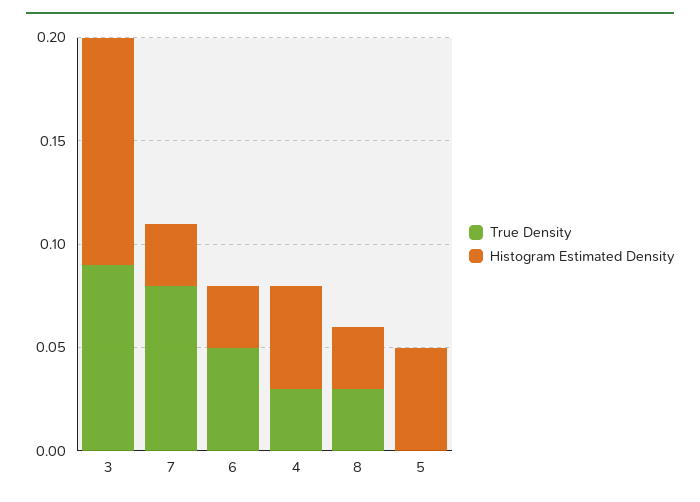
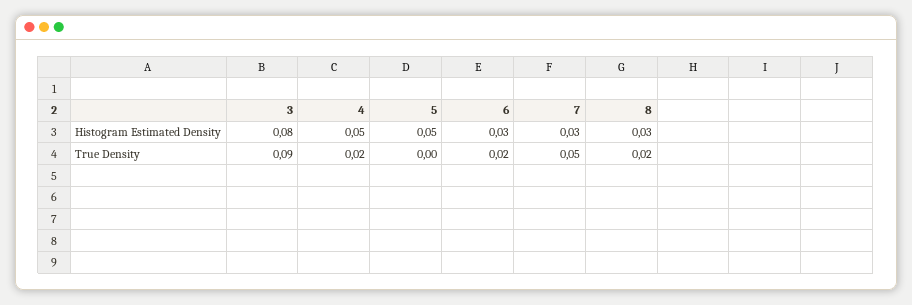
Histogram Estimated Density, 3: 0.11 -> 0.08
True Density, 7: 0.08 -> 0.05
True Density, 6: 0.05 -> 0.02
True Density, 4: 0.03 -> 0.02
True Density, 8: 0.03 -> 0.02

